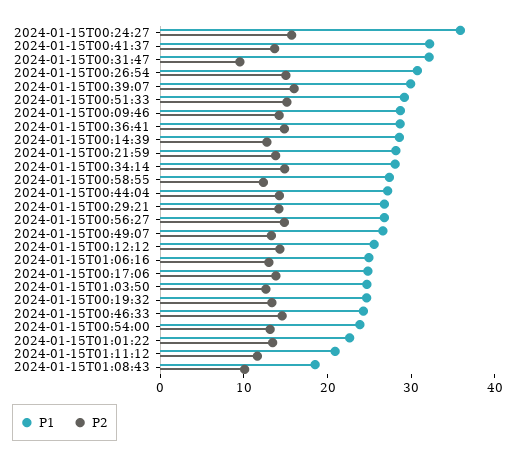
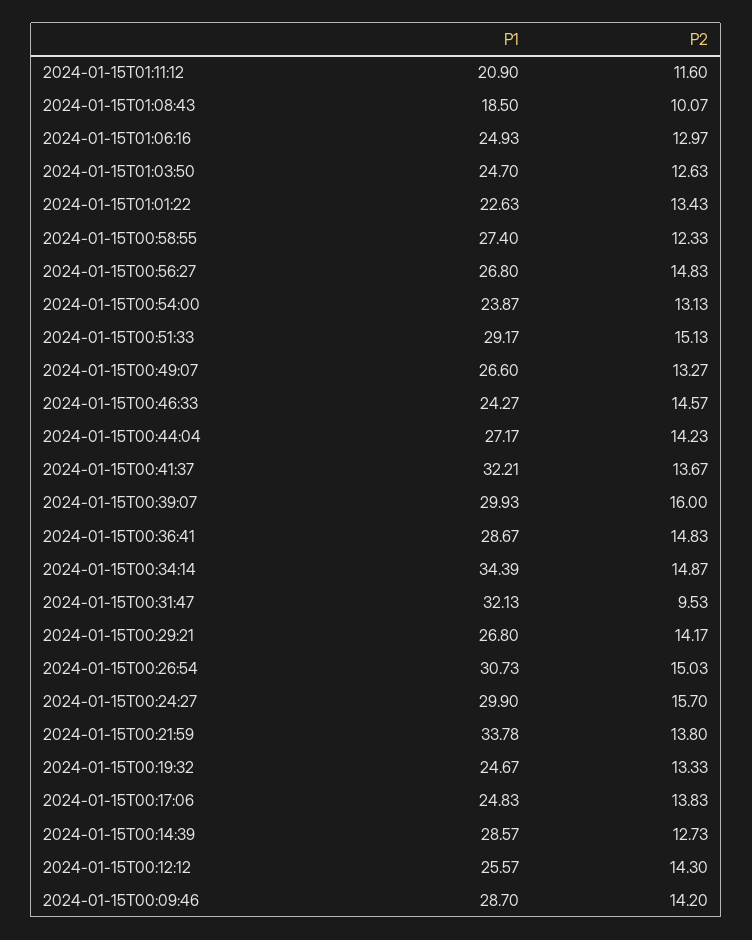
P1, 2024-01-15T00:24:27: 36 -> 29.9
P1, 2024-01-15T00:21:59: 28 -> 33.78
P1, 2024-01-15T00:34:14: 28 -> 34.39

